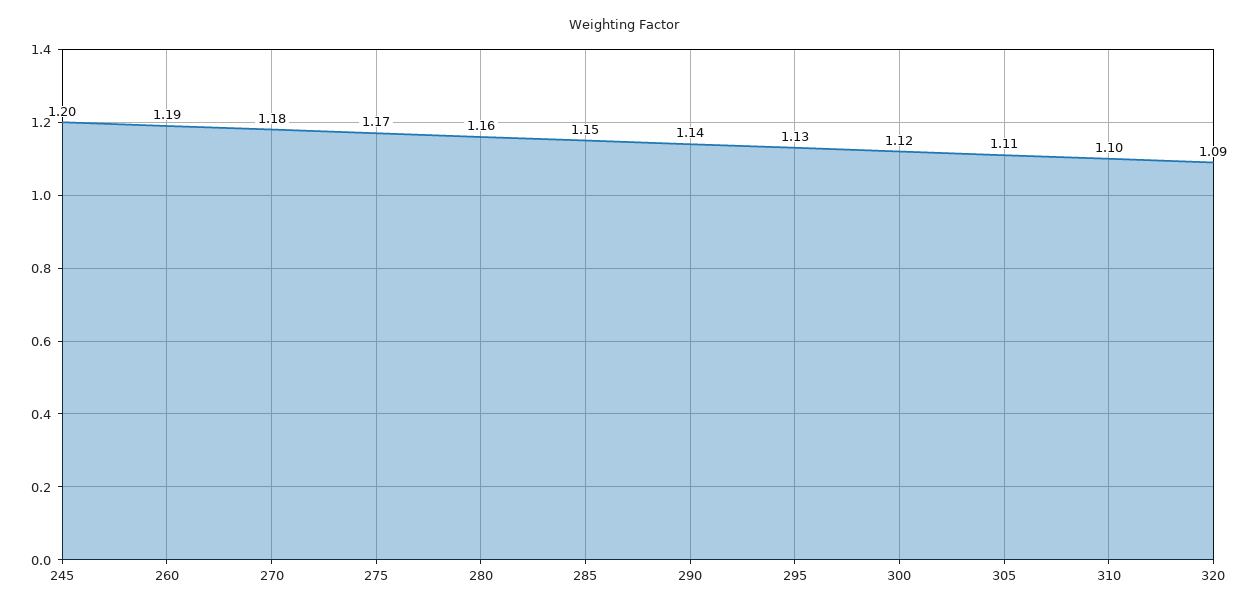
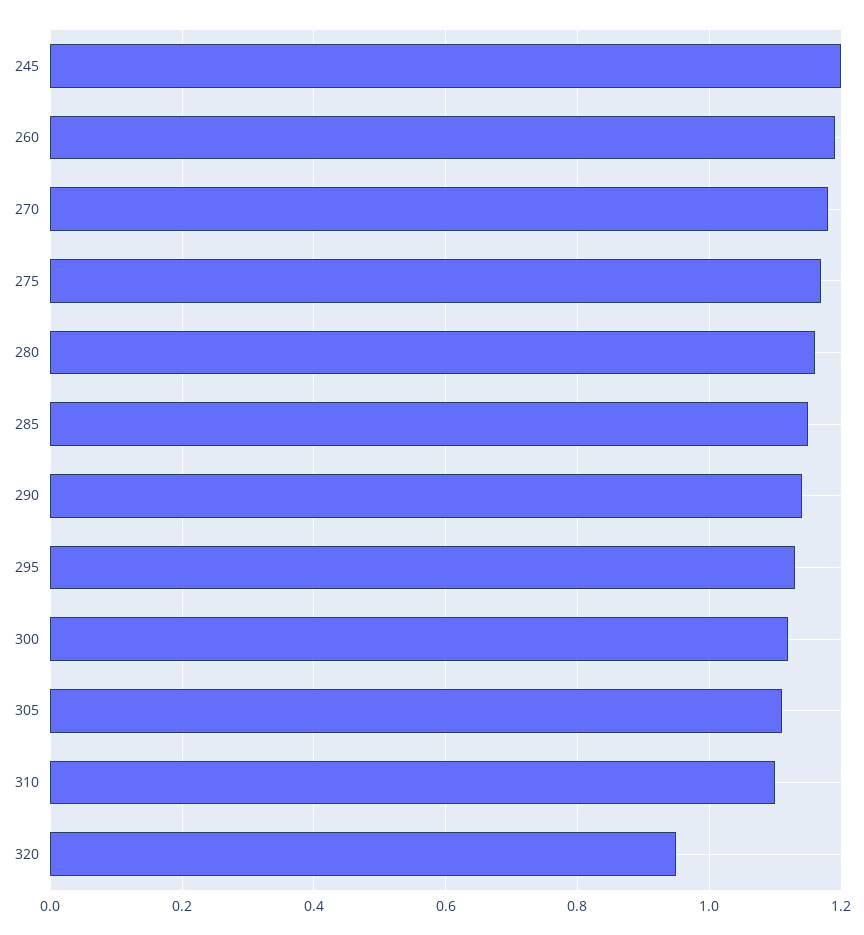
320: 1.09 -> 0.95

